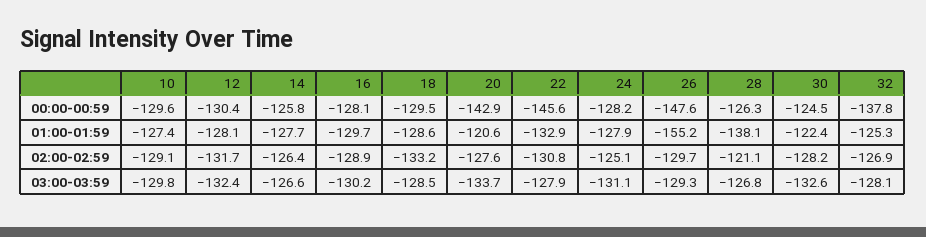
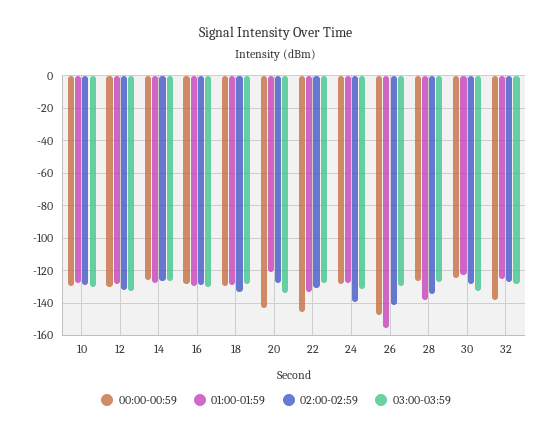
02:00-02:59, 24: -125.1 -> -140
02:00-02:59, 26: -129.7 -> -140
02:00-02:59, 28: -121.1 -> -135

